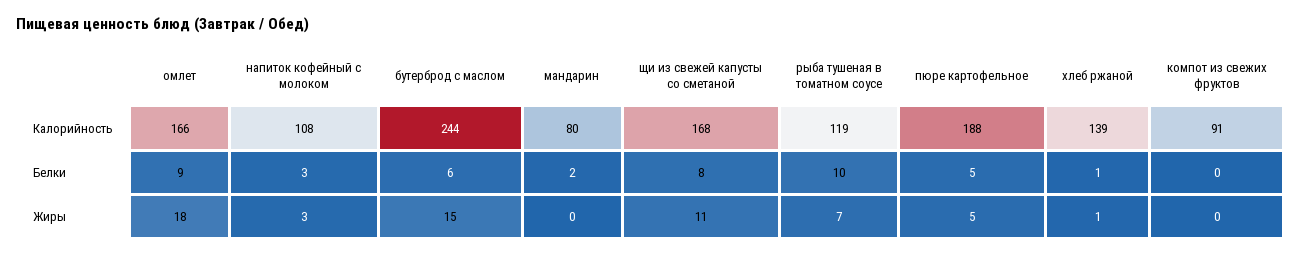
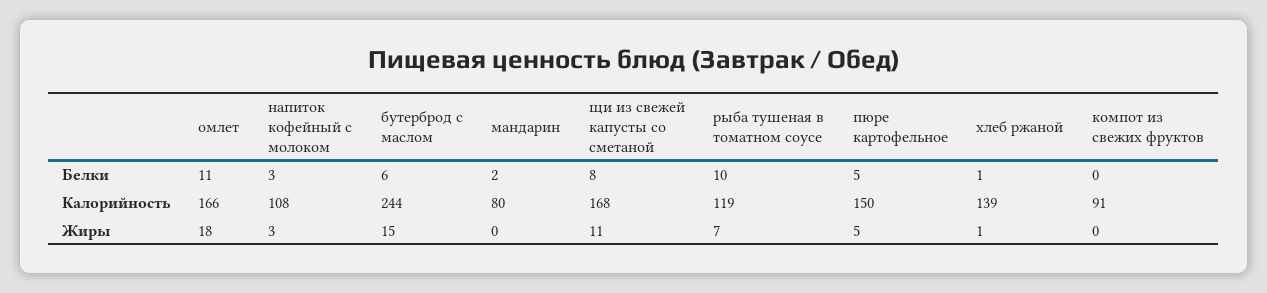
пюре картофельное, Калорийность: 188 -> 150
омлет, Белки: 9 -> 11

